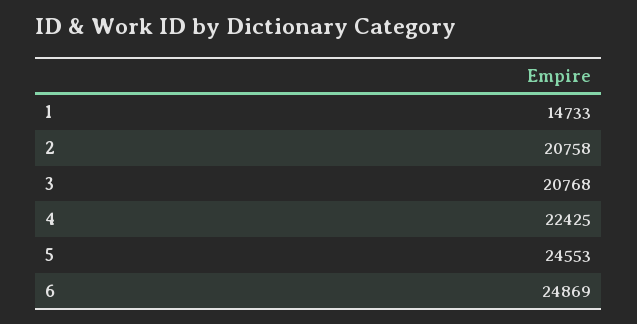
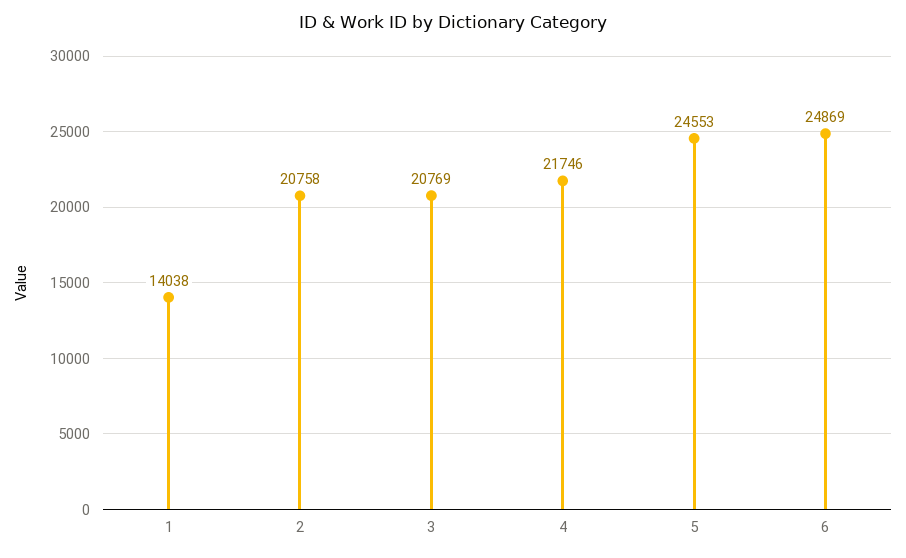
1: 14733 -> 14038
3: 20768 -> 20769
4: 22425 -> 21746

